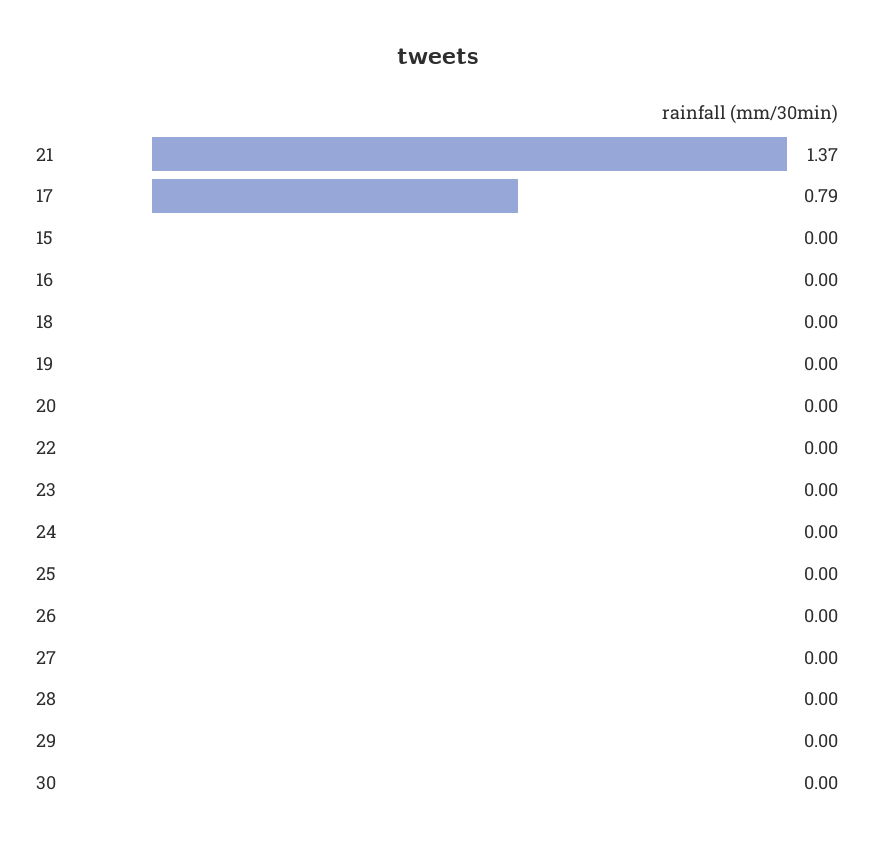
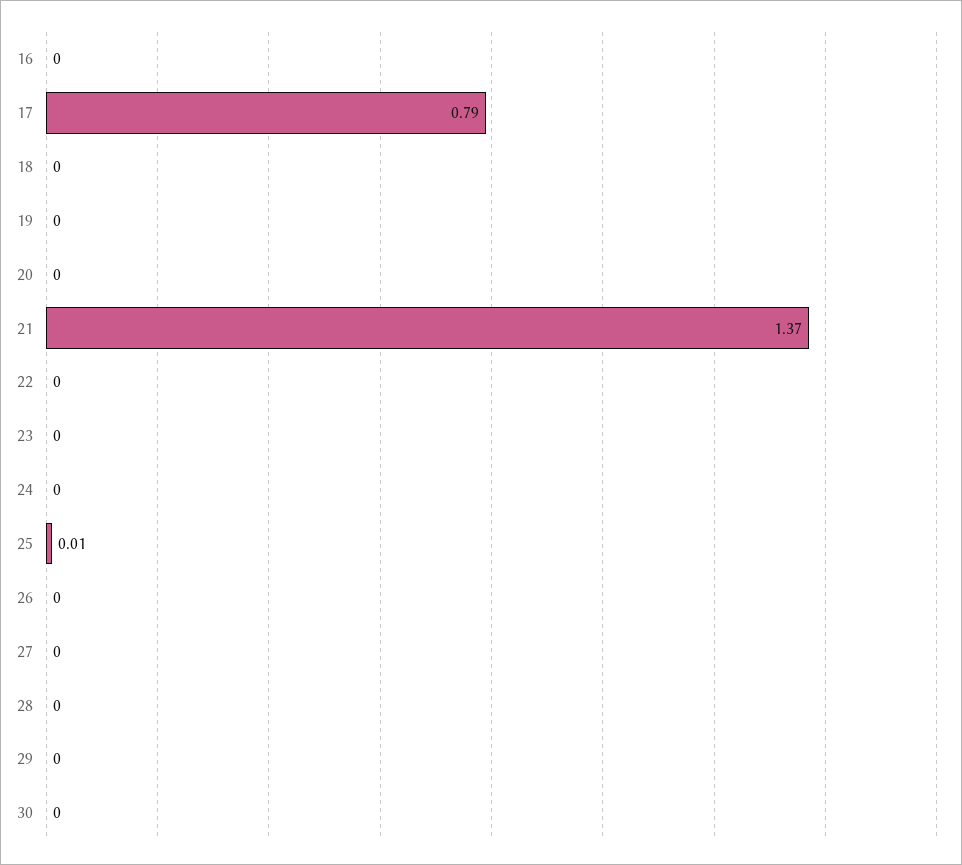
15: 0 -> none
25: 0 -> 0.01

